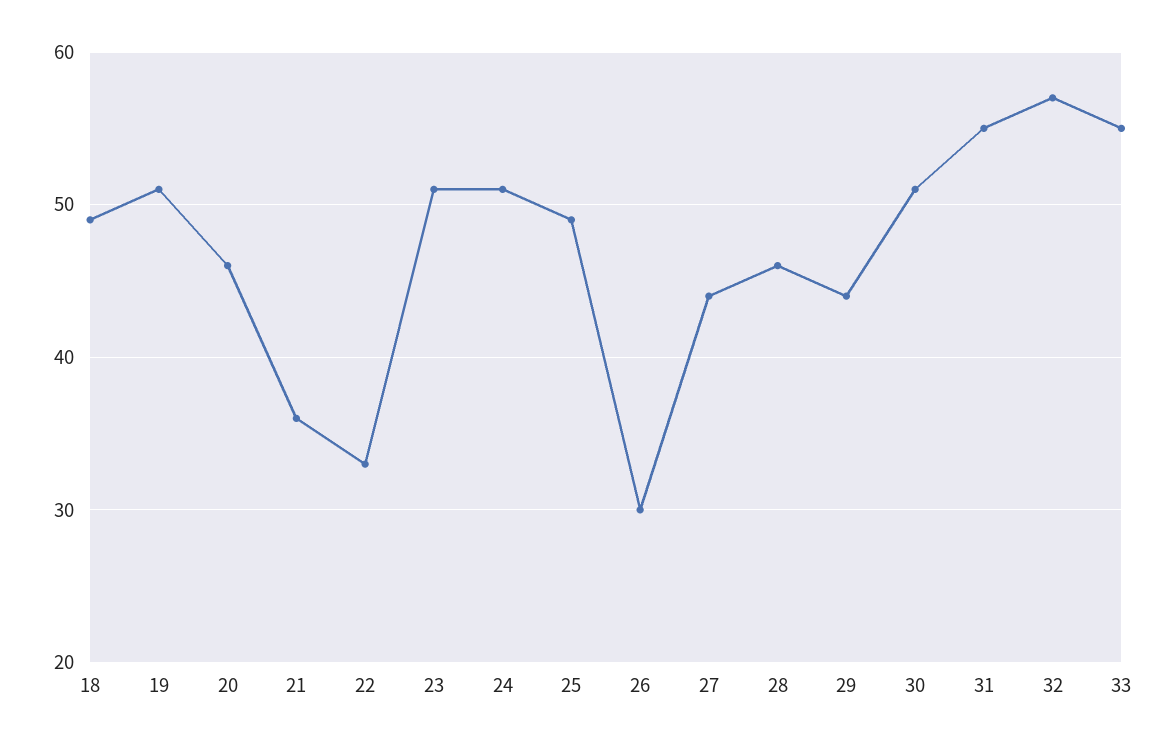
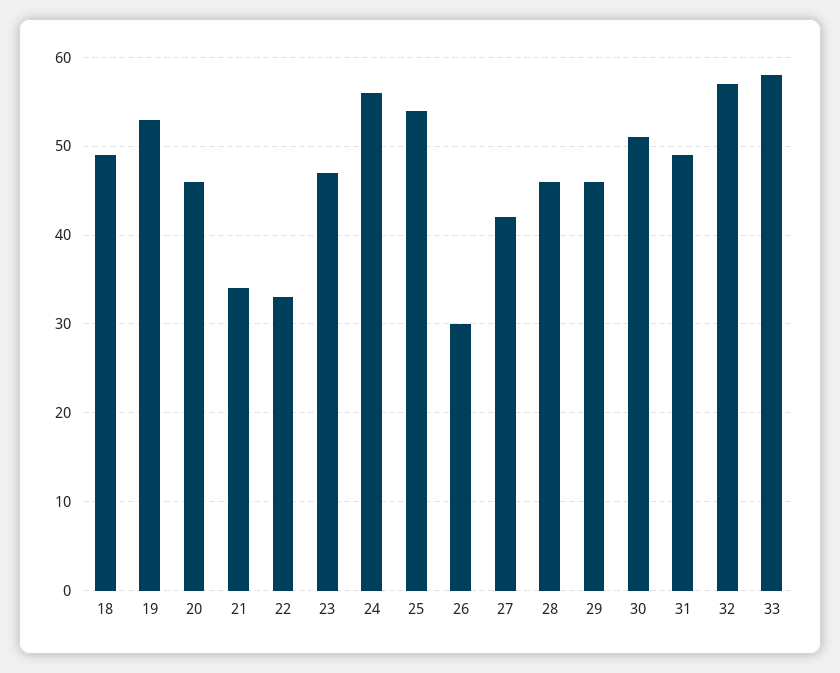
19: 51 -> 53
21: 36 -> 34
23: 51 -> 47
24: 51 -> 56
25: 49 -> 54
27: 44 -> 42
29: 44 -> 46
31: 55 -> 49
33: 55 -> 58

